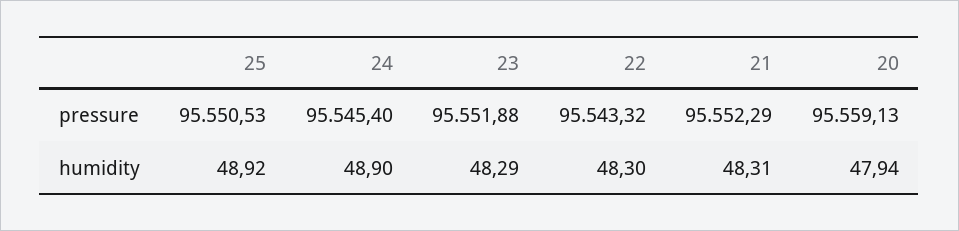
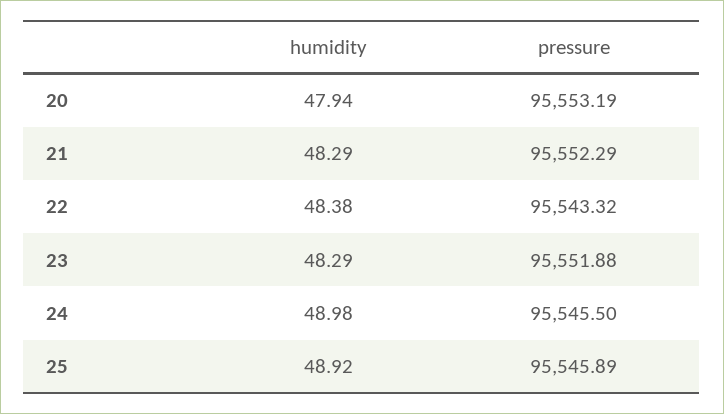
25, pressure: 95550.53 -> 95545.89
24, pressure: 95545.4 -> 95545.5
20, pressure: 95559.13 -> 95553.19
24, humidity: 48.9 -> 48.98
22, humidity: 48.3 -> 48.38
21, humidity: 48.31 -> 48.29

